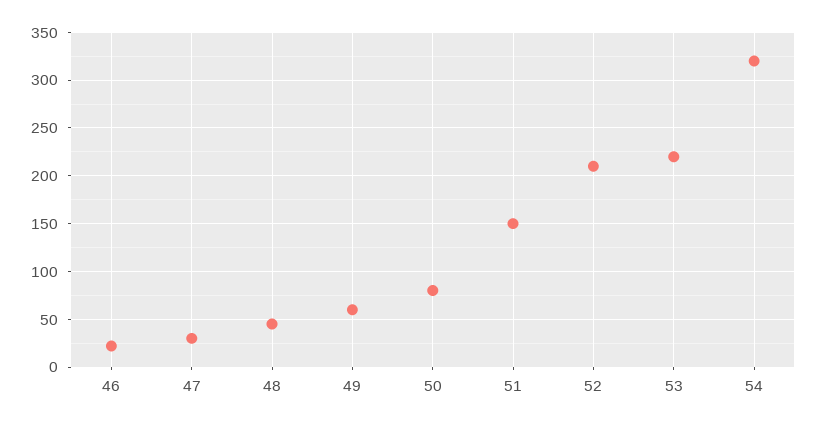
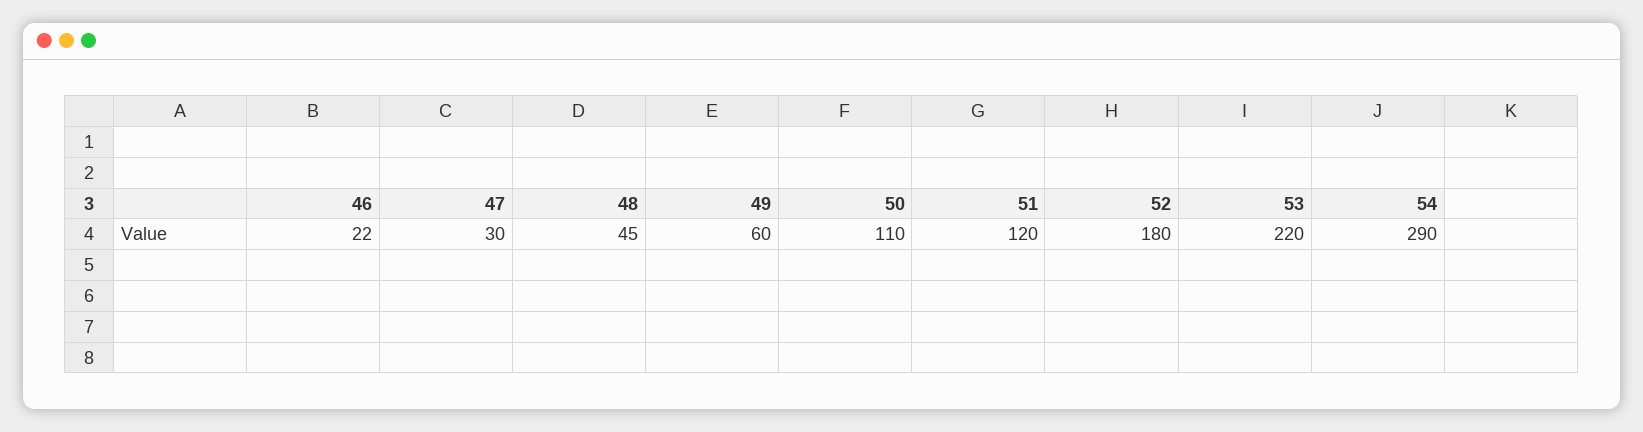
50: 80 -> 110
51: 150 -> 120
52: 210 -> 180
54: 320 -> 290

